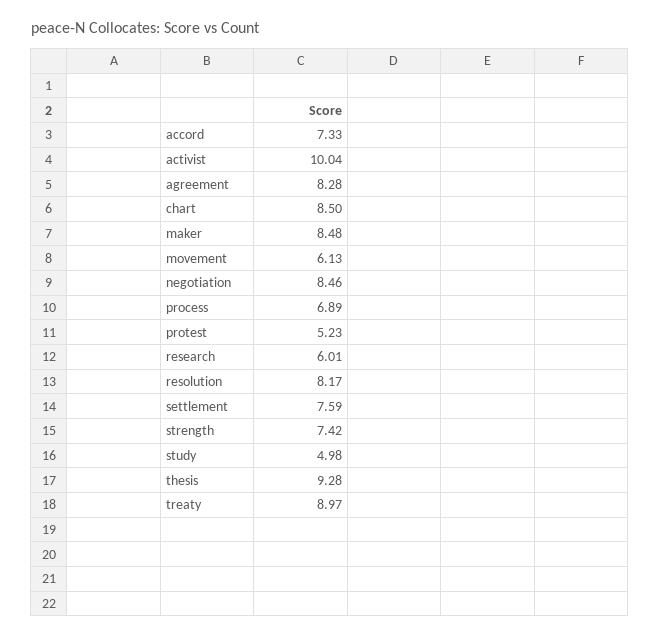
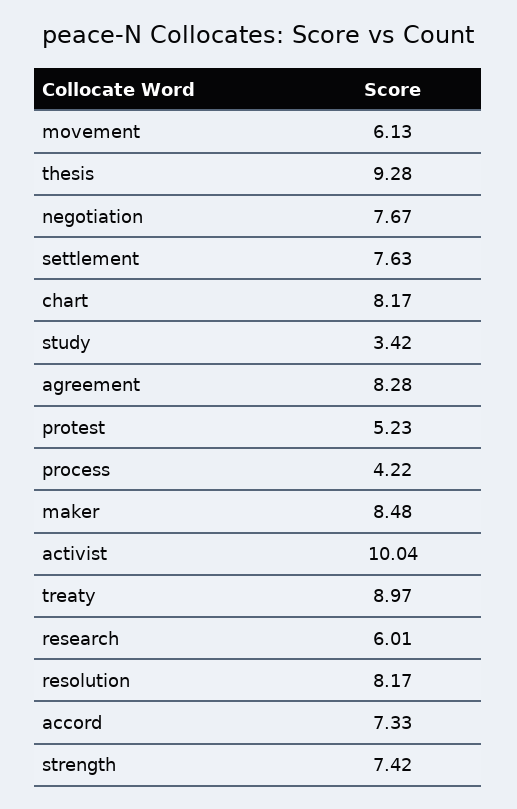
chart: 8.5 -> 8.17
negotiation: 8.46 -> 7.67
process: 6.89 -> 4.22
settlement: 7.59 -> 7.63
study: 4.98 -> 3.42

